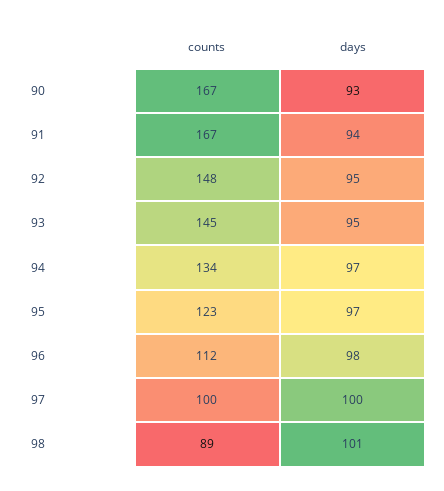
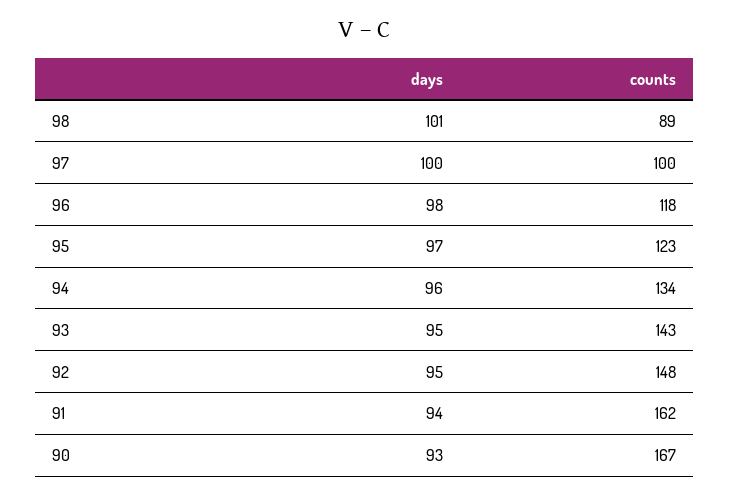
counts, 91: 167 -> 162
counts, 93: 145 -> 143
days, 94: 97 -> 96
counts, 96: 112 -> 118

